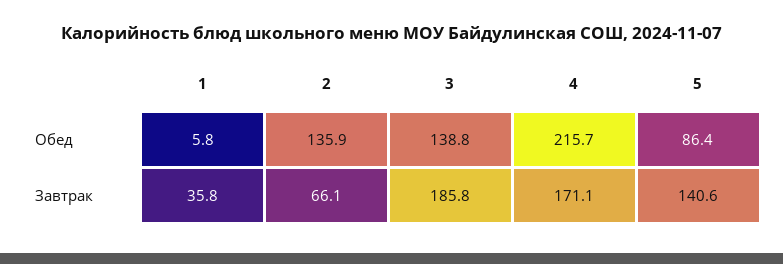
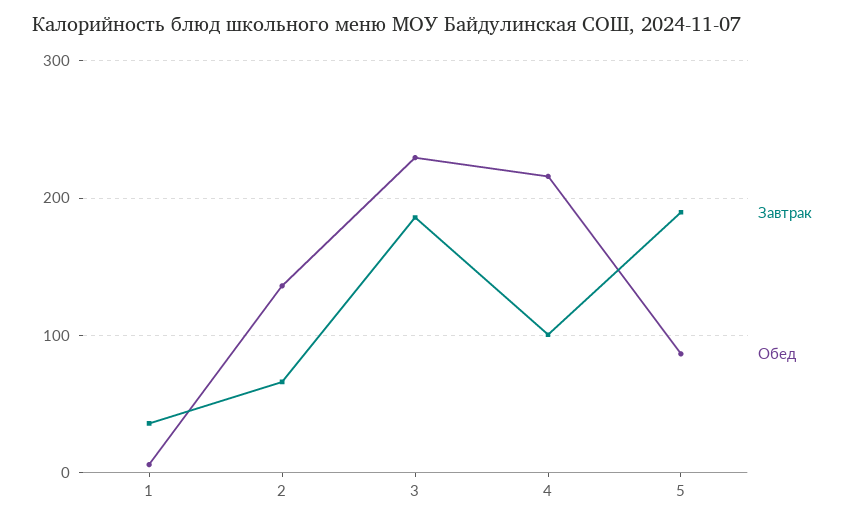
Обед, 3: 138.8 -> 230
Завтрак, 4: 171.1 -> 100
Завтрак, 5: 140.6 -> 190

